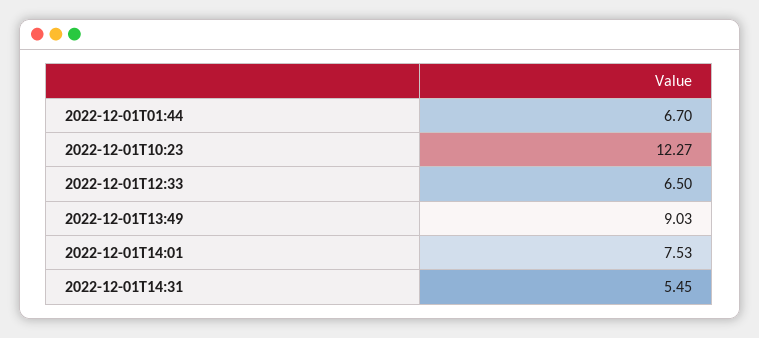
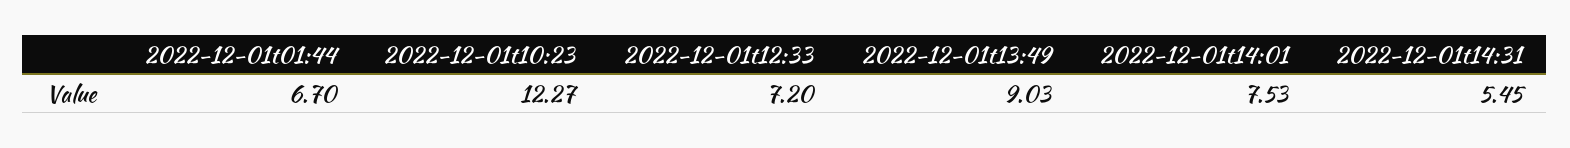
2022-12-01T12:33: 6.5 -> 7.2

